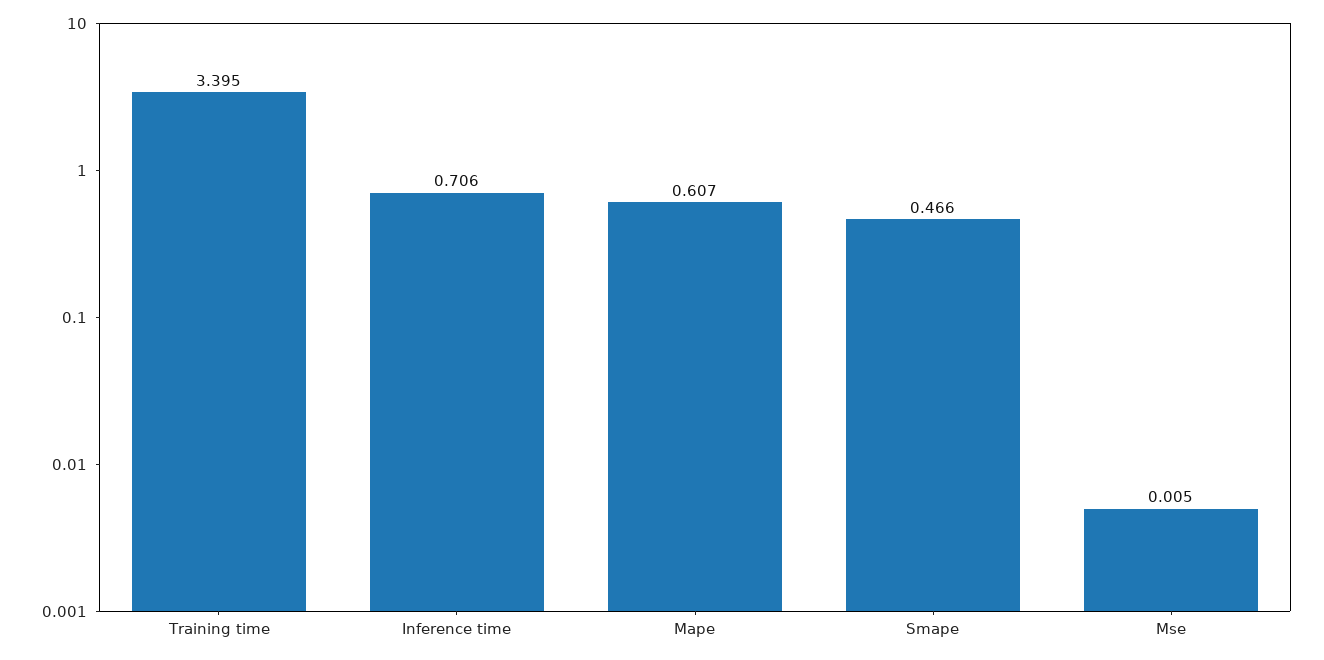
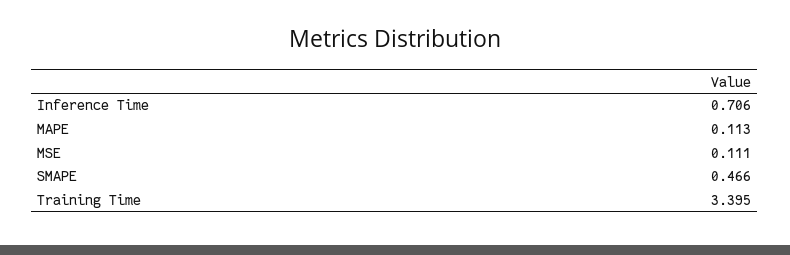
Mape: 0.607 -> 0.113
Mse: 0.005 -> 0.111

